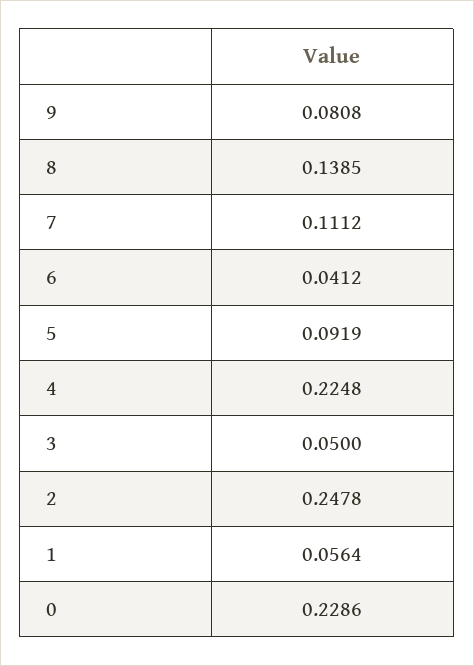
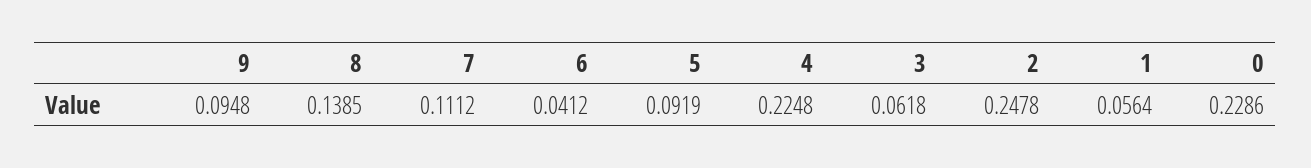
9: 0.0808 -> 0.0948
3: 0.05 -> 0.0618

